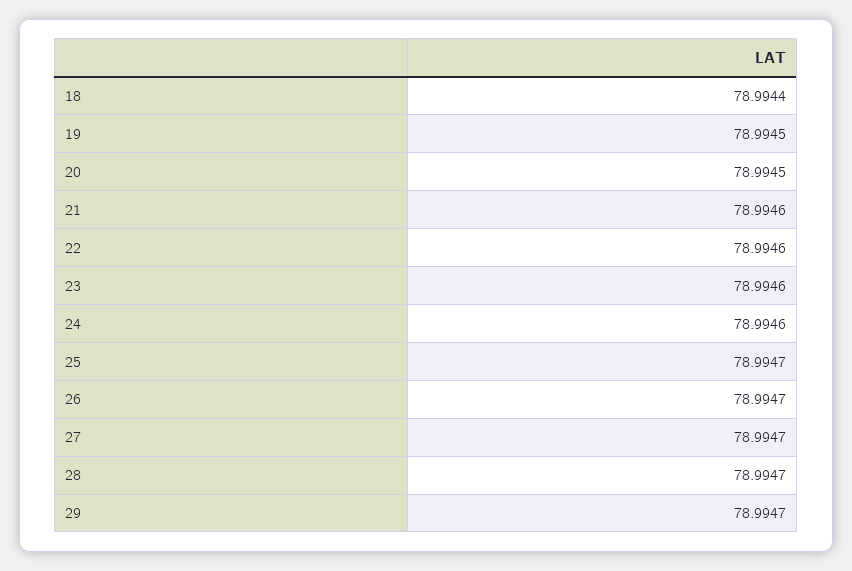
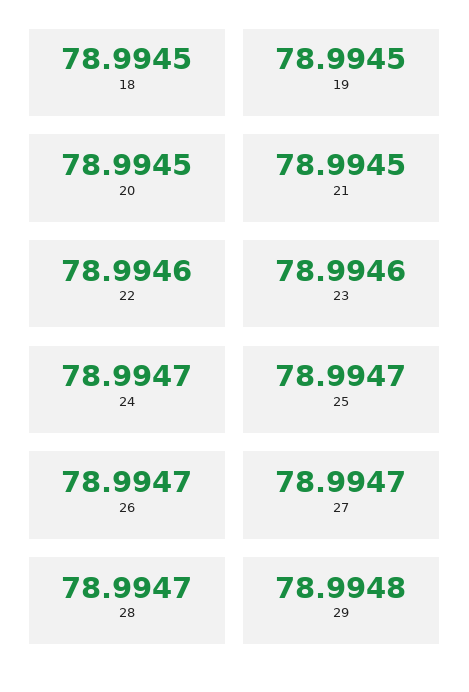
18: 78.9944 -> 78.9945
21: 78.9946 -> 78.9945
24: 78.9946 -> 78.9947
29: 78.9947 -> 78.9948

